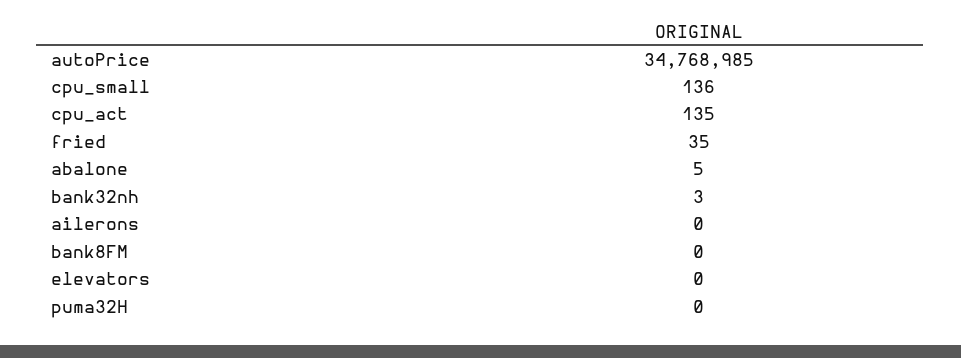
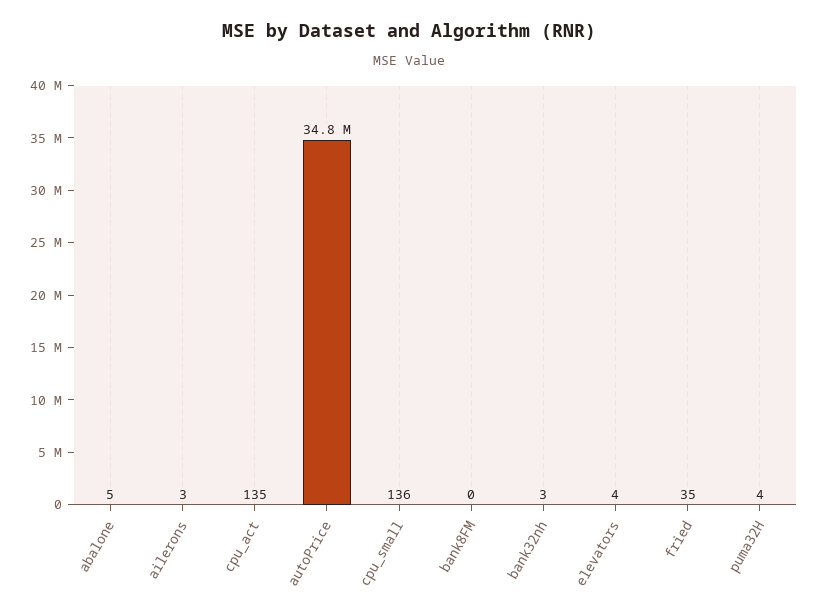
ailerons: 0 -> 3
elevators: 0 -> 4
puma32H: 0 -> 4

